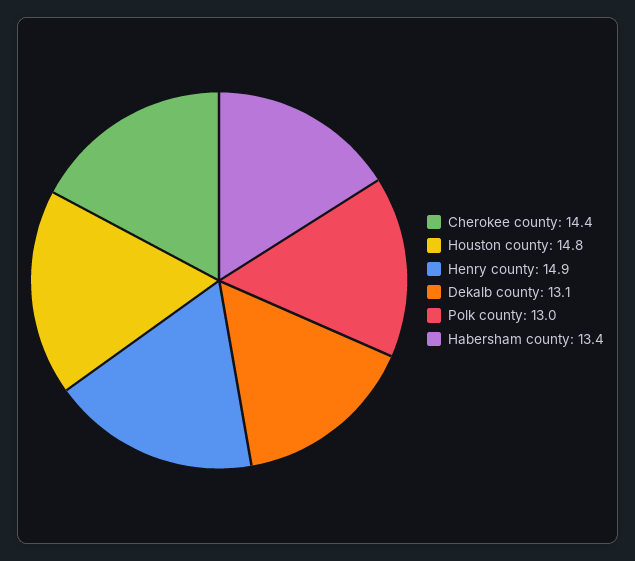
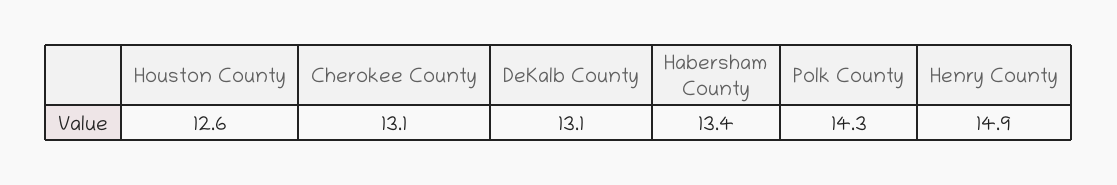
Cherokee county: 14.4 -> 13.1
Houston county: 14.8 -> 12.6
Polk county: 13 -> 14.3

